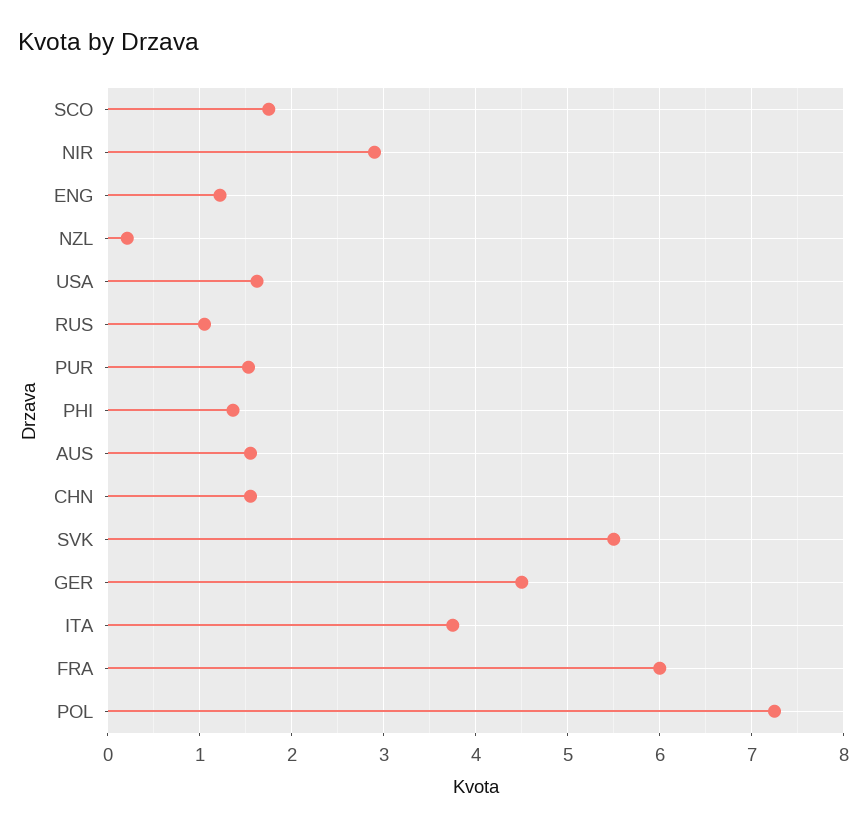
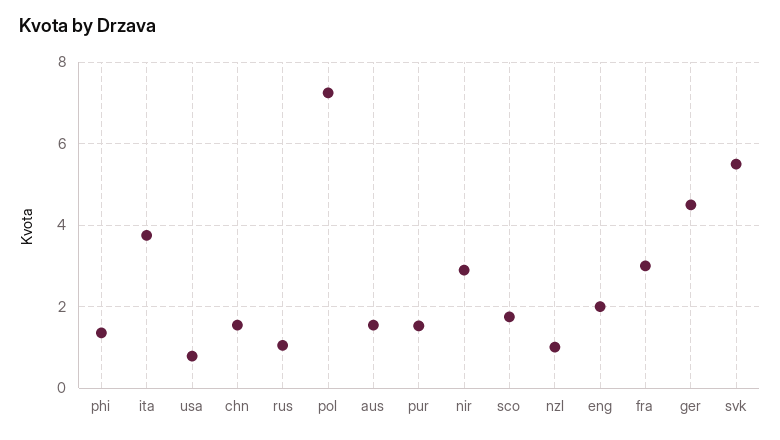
ENG: 1.2 -> 2
NZL: 0.2 -> 1
USA: 1.6 -> 0.8
FRA: 6 -> 3

